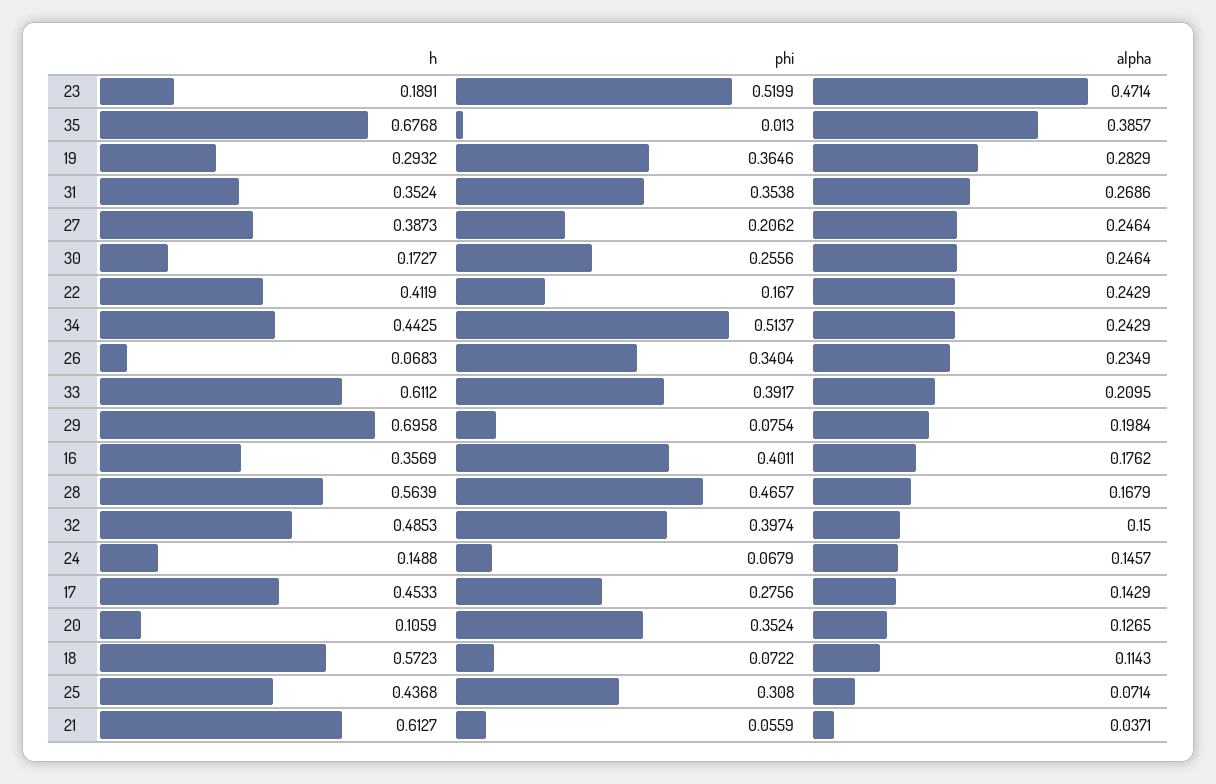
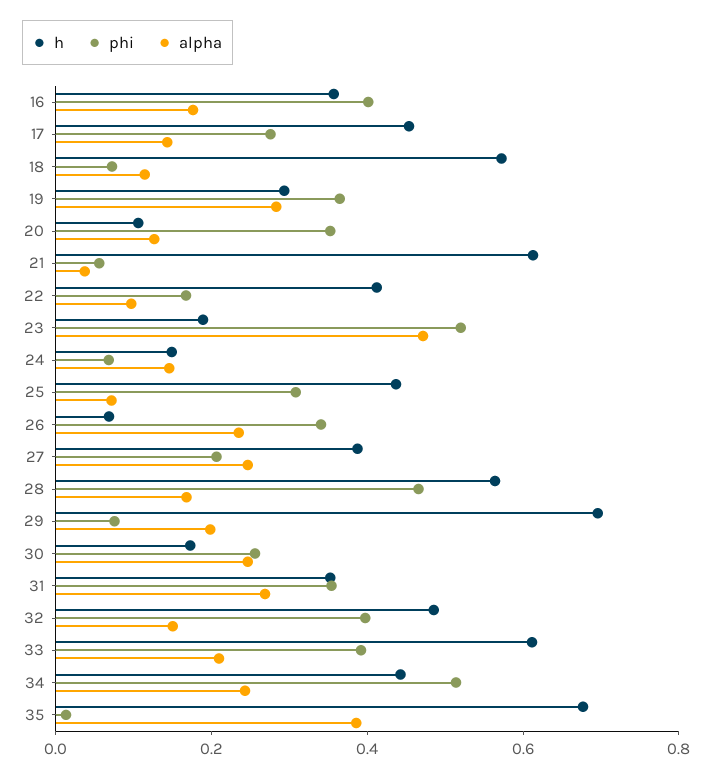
alpha, 22: 0.2429 -> 0.1

